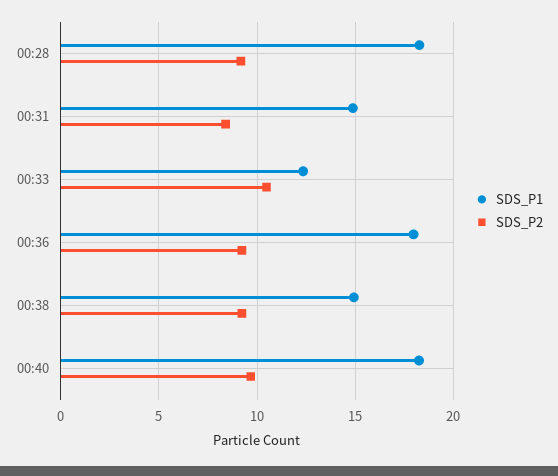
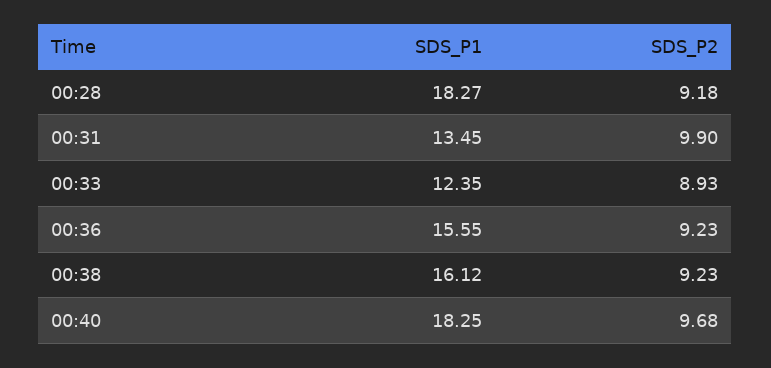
SDS_P1, 00:31: 15 -> 13.45
SDS_P2, 00:31: 8.5 -> 9.9
SDS_P2, 00:33: 10.5 -> 8.93
SDS_P1, 00:36: 18 -> 15.55
SDS_P1, 00:38: 15 -> 16.12

